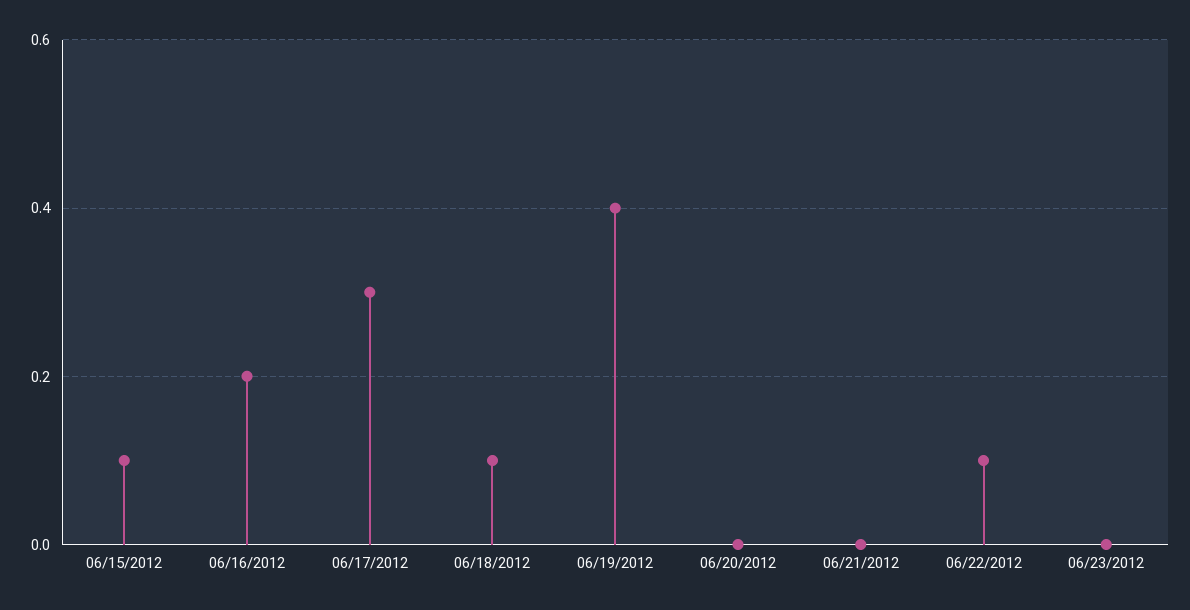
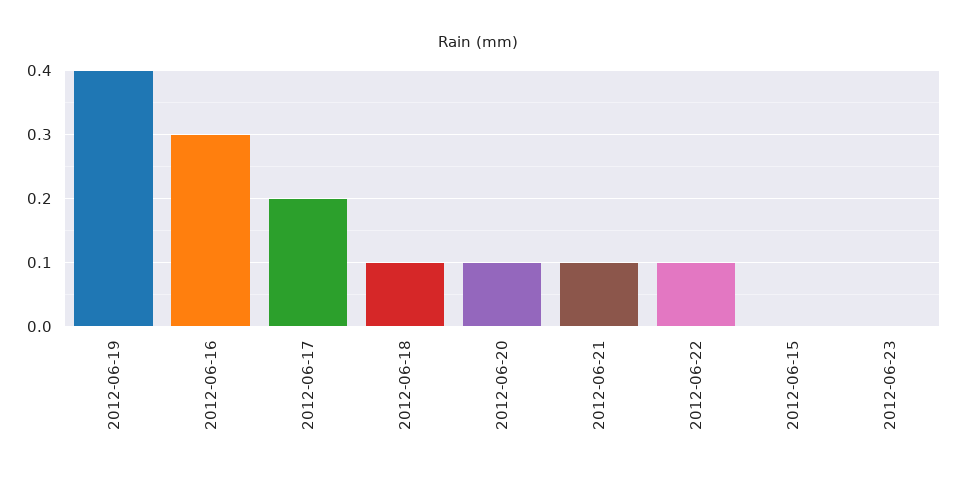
06/15/2012: 0.1 -> 0
06/16/2012: 0.2 -> 0.3
06/17/2012: 0.3 -> 0.2
06/20/2012: 0 -> 0.1
06/21/2012: 0 -> 0.1

